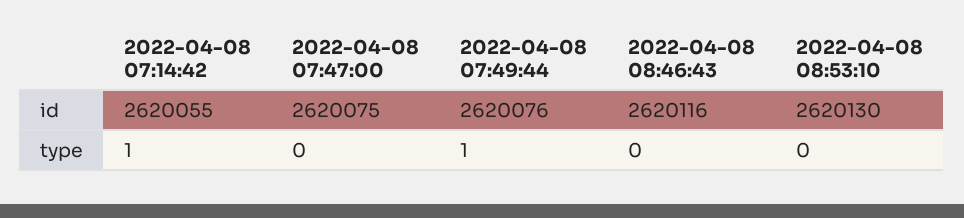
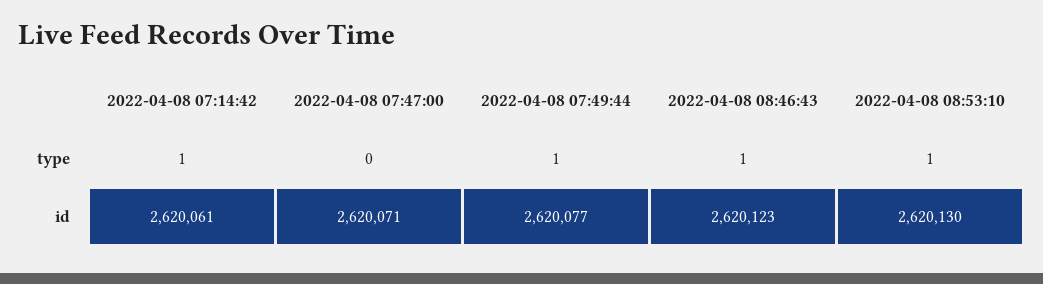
2022-04-08 07:14:42, id: 2620055 -> 2620061
2022-04-08 07:47:00, id: 2620075 -> 2620071
2022-04-08 07:49:44, id: 2620076 -> 2620077
2022-04-08 08:46:43, id: 2620116 -> 2620123
2022-04-08 08:46:43, type: 0 -> 1
2022-04-08 08:53:10, type: 0 -> 1

